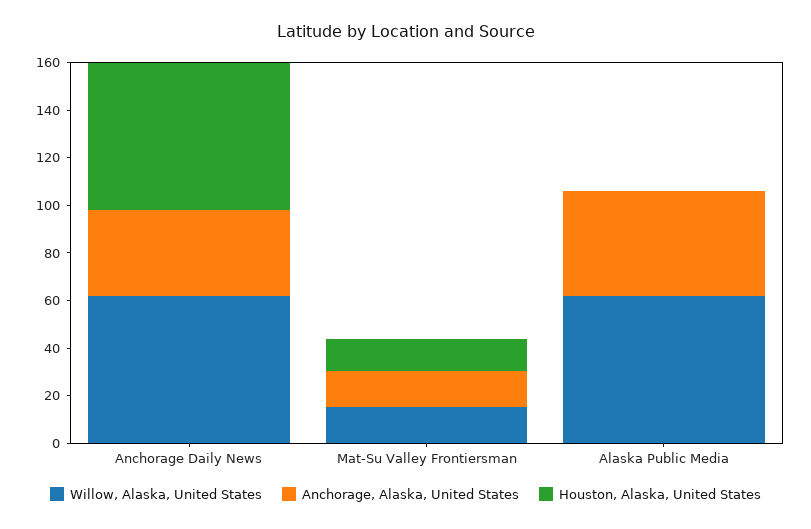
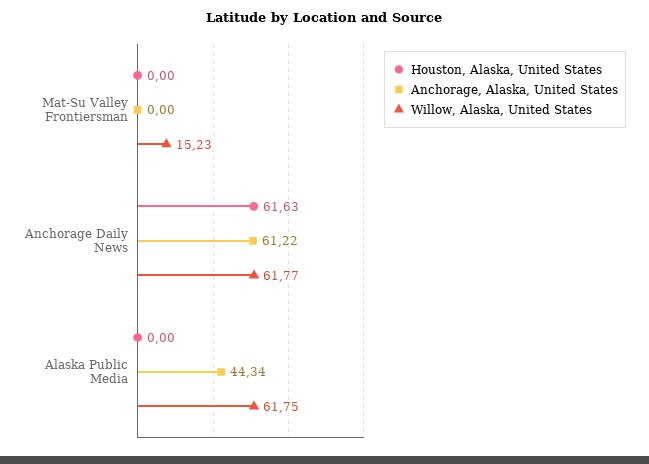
Anchorage, Alaska, United States, Anchorage Daily News: 35 -> 61.22
Anchorage, Alaska, United States, Mat-Su Valley Frontiersman: 15 -> 0
Houston, Alaska, United States, Mat-Su Valley Frontiersman: 15 -> 0

